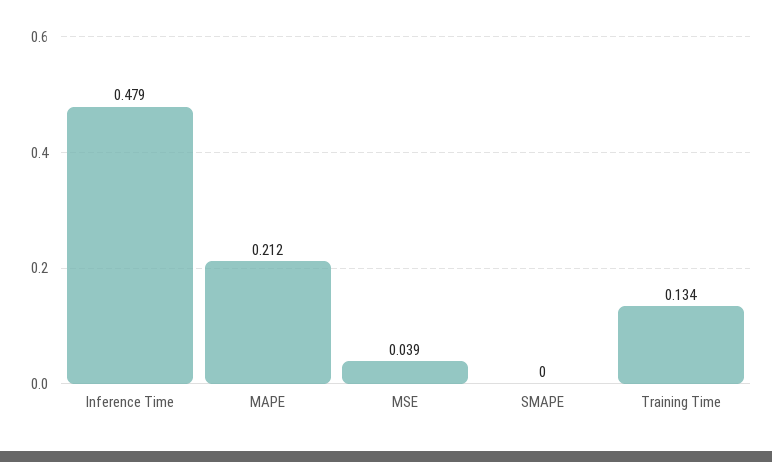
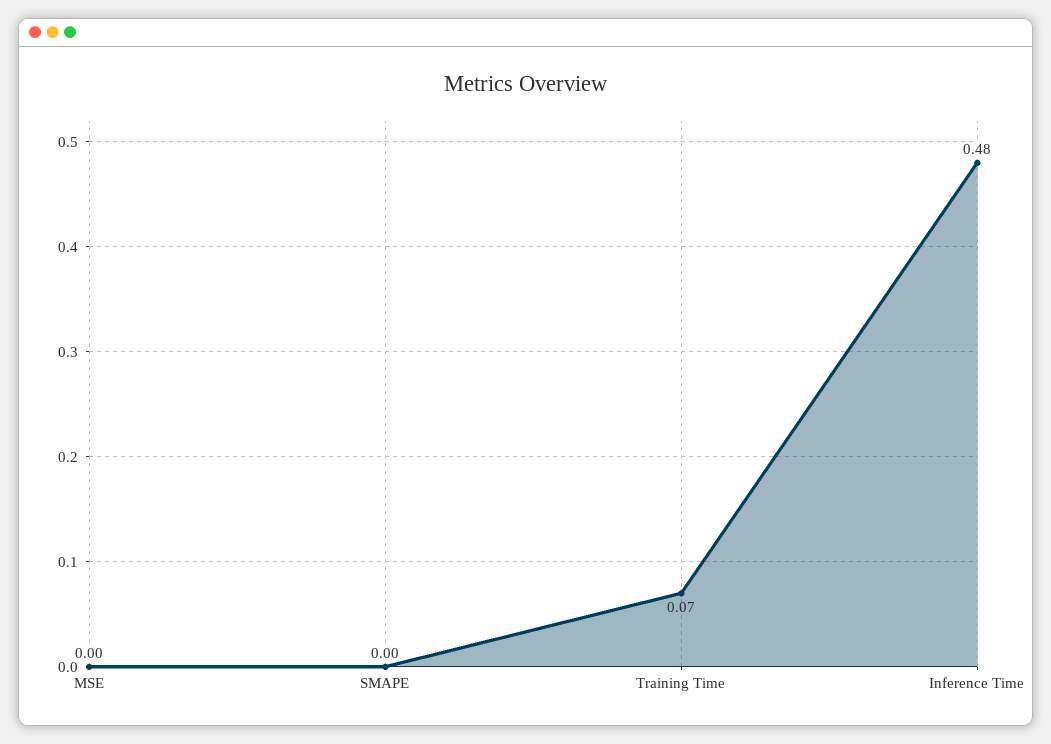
MAPE: 0.212 -> none
MSE: 0.039 -> 0
Training Time: 0.134 -> 0.07

